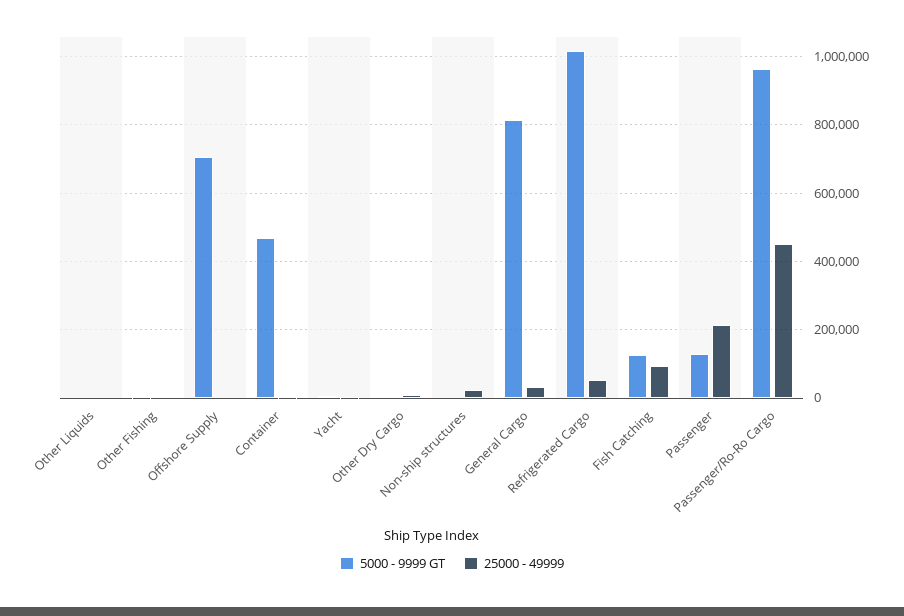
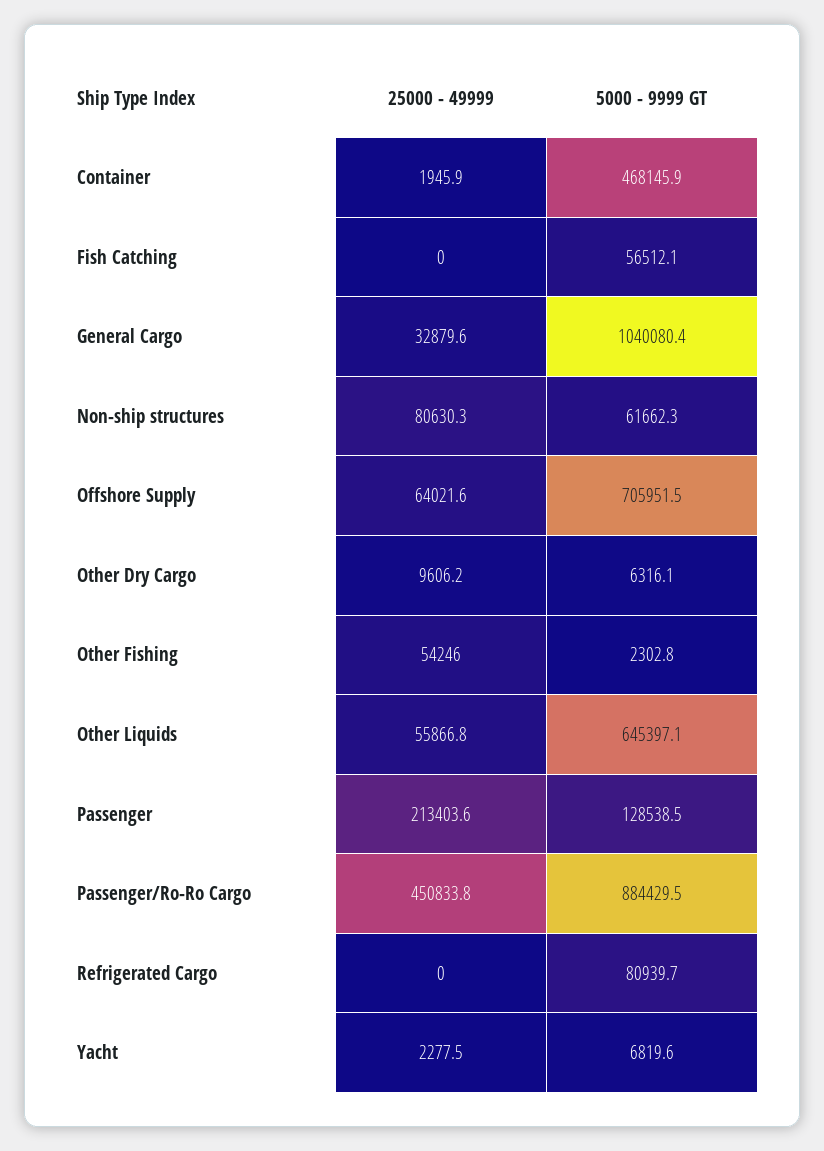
5000 - 9999 GT, Other Liquids: 0 -> 645397.1
25000 - 49999, Other Liquids: 0 -> 55866.8
25000 - 49999, Other Fishing: 0 -> 54246
25000 - 49999, Offshore Supply: 0 -> 64021.6
5000 - 9999 GT, Non-ship structures: 0 -> 61662.3
25000 - 49999, Non-ship structures: 20000 -> 80630.3
5000 - 9999 GT, General Cargo: 820000 -> 1040080.4
5000 - 9999 GT, Refrigerated Cargo: 1020000 -> 80939.7
25000 - 49999, Refrigerated Cargo: 60000 -> 0
5000 - 9999 GT, Fish Catching: 120000 -> 56512.1
25000 - 49999, Fish Catching: 100000 -> 0
5000 - 9999 GT, Passenger/Ro-Ro Cargo: 960000 -> 884429.5

